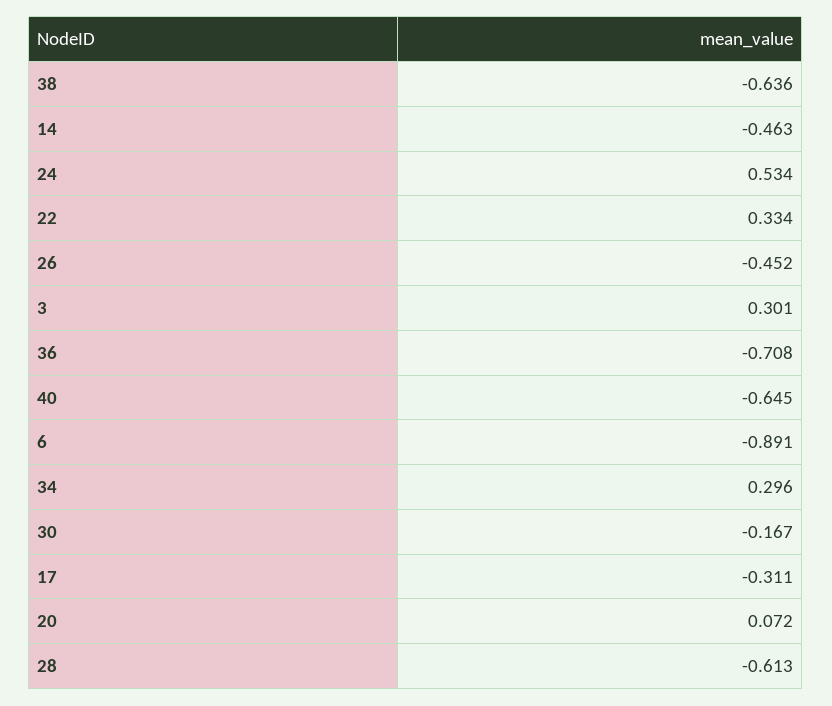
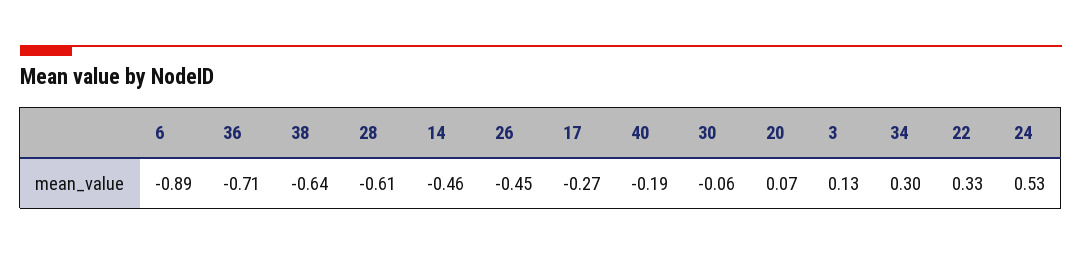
3: 0.301 -> 0.13
40: -0.645 -> -0.19
30: -0.167 -> -0.06
17: -0.311 -> -0.27

